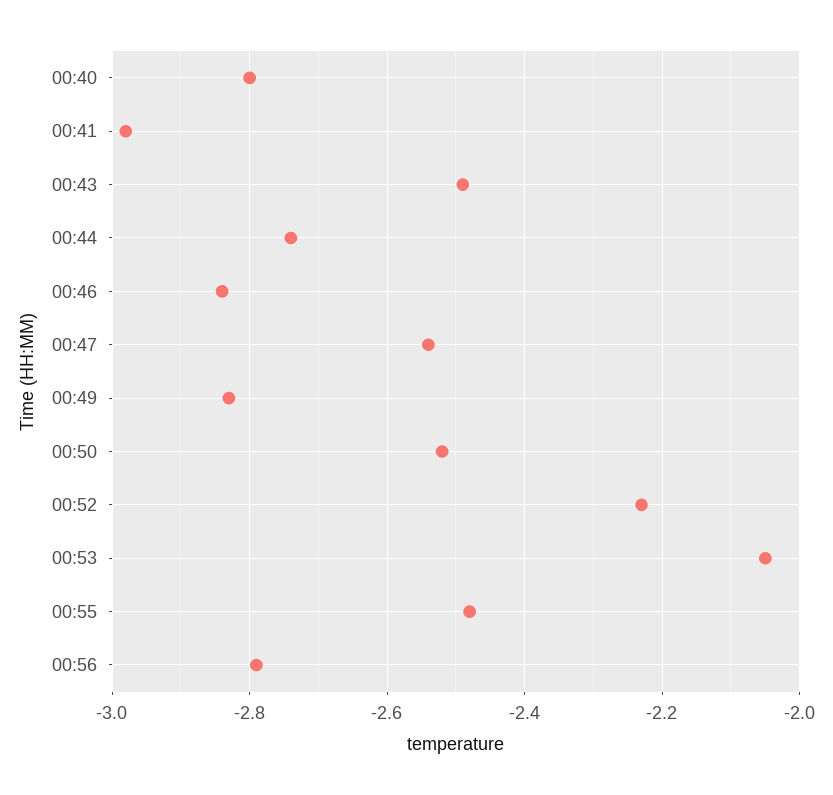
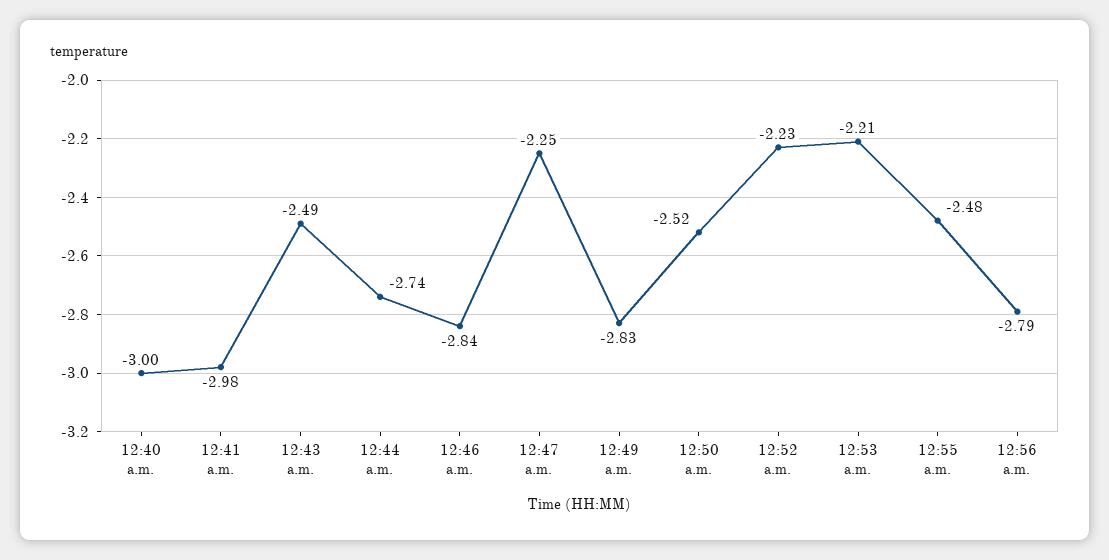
00:40: -2.8 -> -3
00:47: -2.55 -> -2.25
00:53: -2.05 -> -2.21

